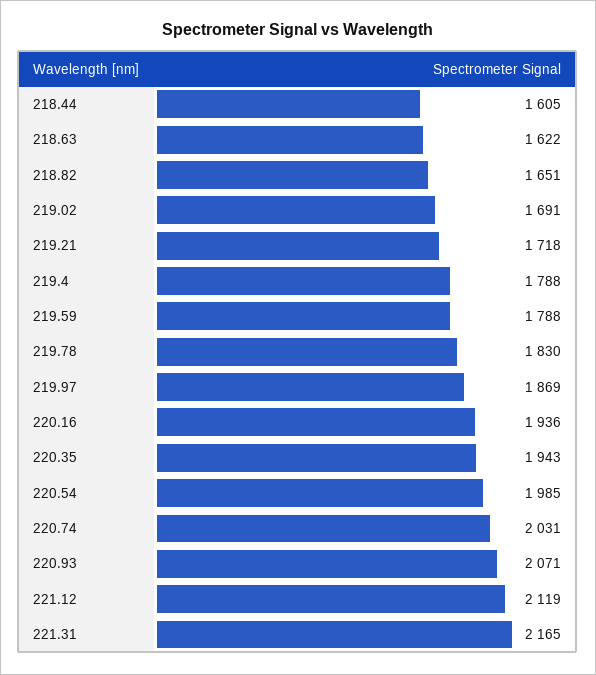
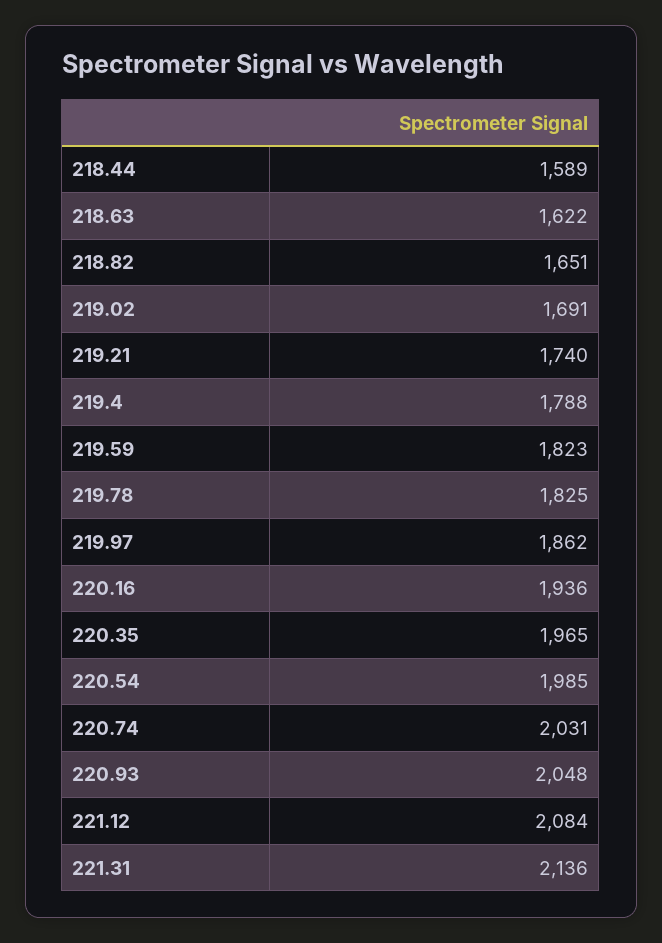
218.44: 1605 -> 1589
219.21: 1718 -> 1740
219.59: 1788 -> 1823
219.78: 1830 -> 1825
219.97: 1869 -> 1862
220.35: 1943 -> 1965
220.93: 2071 -> 2048
221.12: 2119 -> 2084
221.31: 2165 -> 2136

